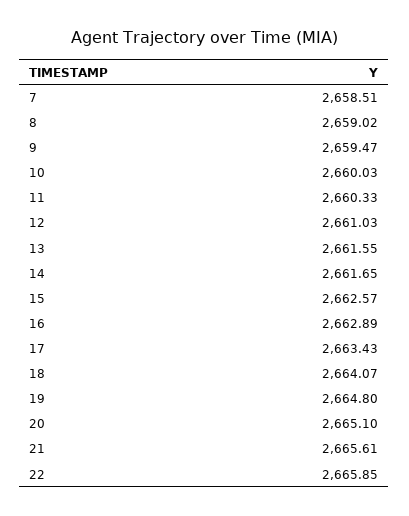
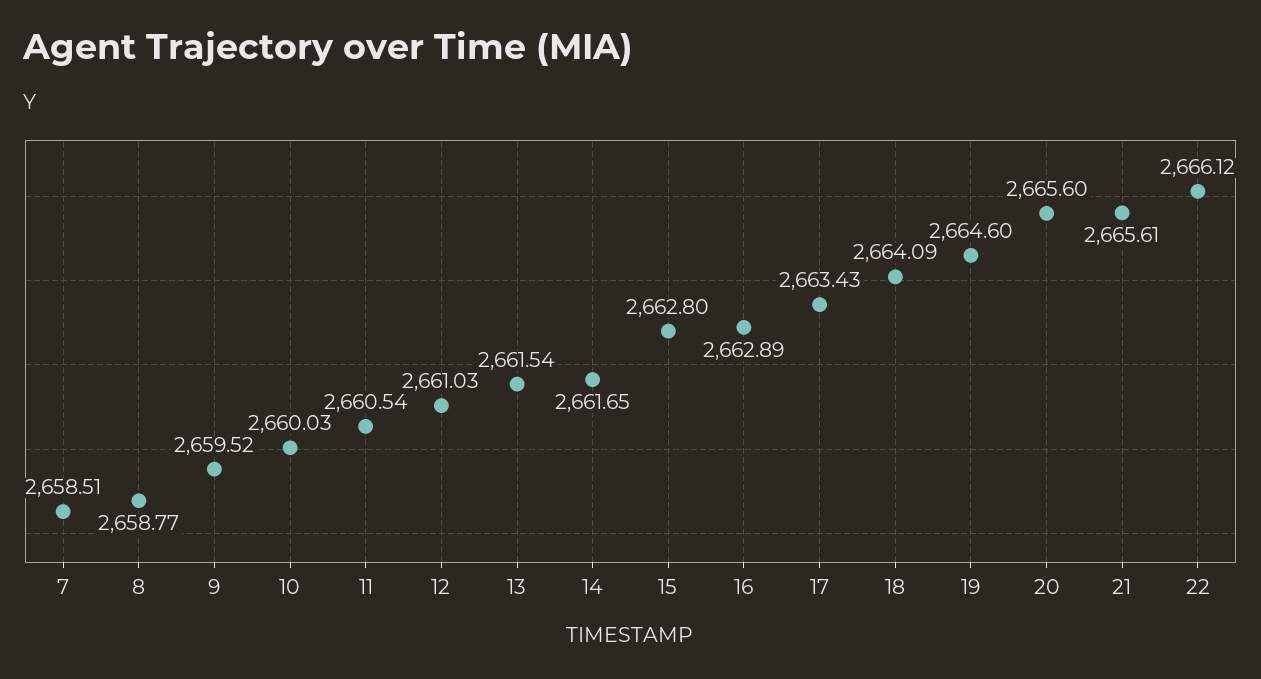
8: 2659.02 -> 2658.77
9: 2659.47 -> 2659.52
11: 2660.33 -> 2660.54
13: 2661.55 -> 2661.54
15: 2662.57 -> 2662.8
18: 2664.07 -> 2664.09
19: 2664.8 -> 2664.6
20: 2665.1 -> 2665.6
22: 2665.85 -> 2666.12

